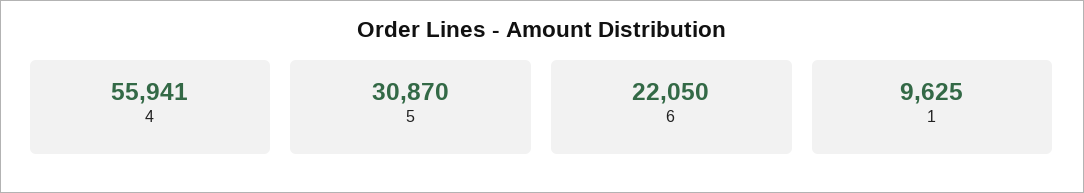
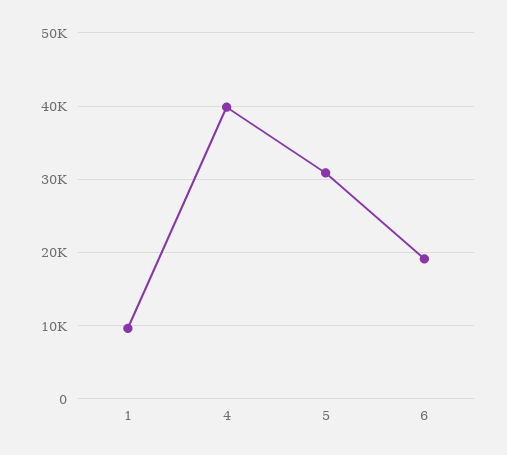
4: 55941 -> 40000
6: 22050 -> 19000

